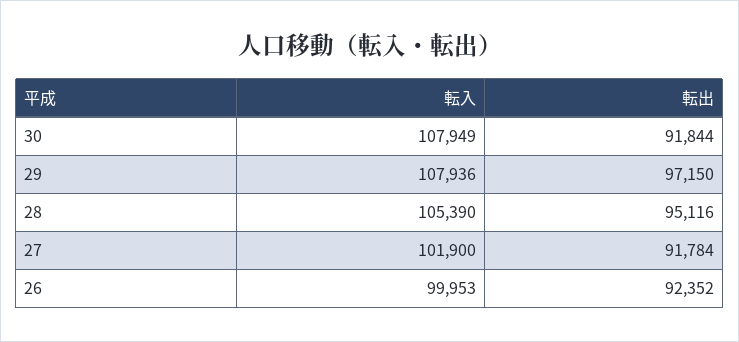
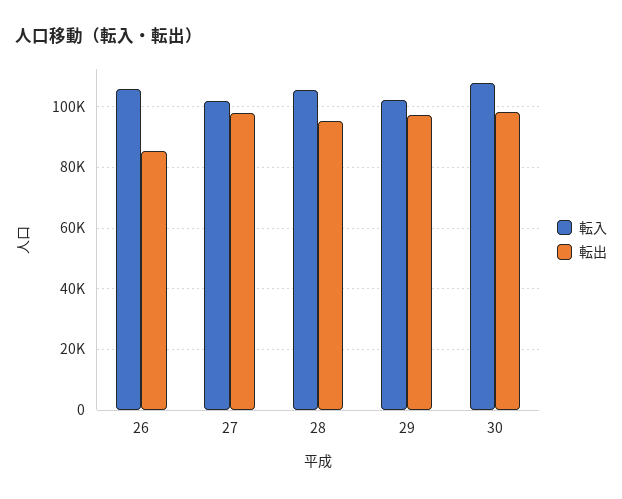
転出, 30: 91844 -> 98000
転入, 29: 107936 -> 102000
転出, 27: 91784 -> 98000
転入, 26: 99953 -> 106000
転出, 26: 92352 -> 86000

